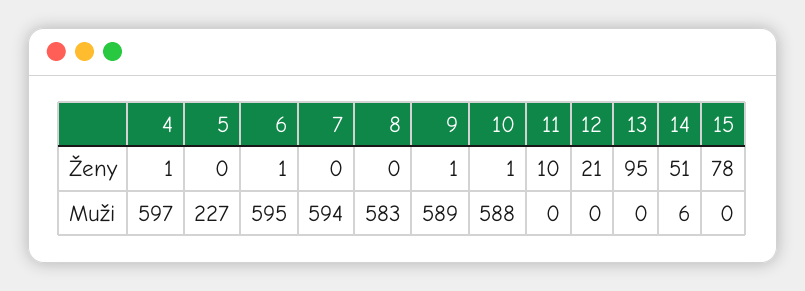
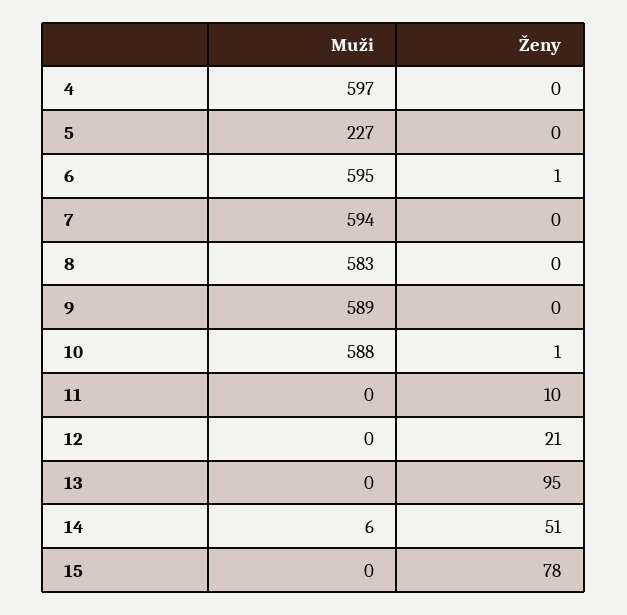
4, Ženy: 1 -> 0
9, Ženy: 1 -> 0

